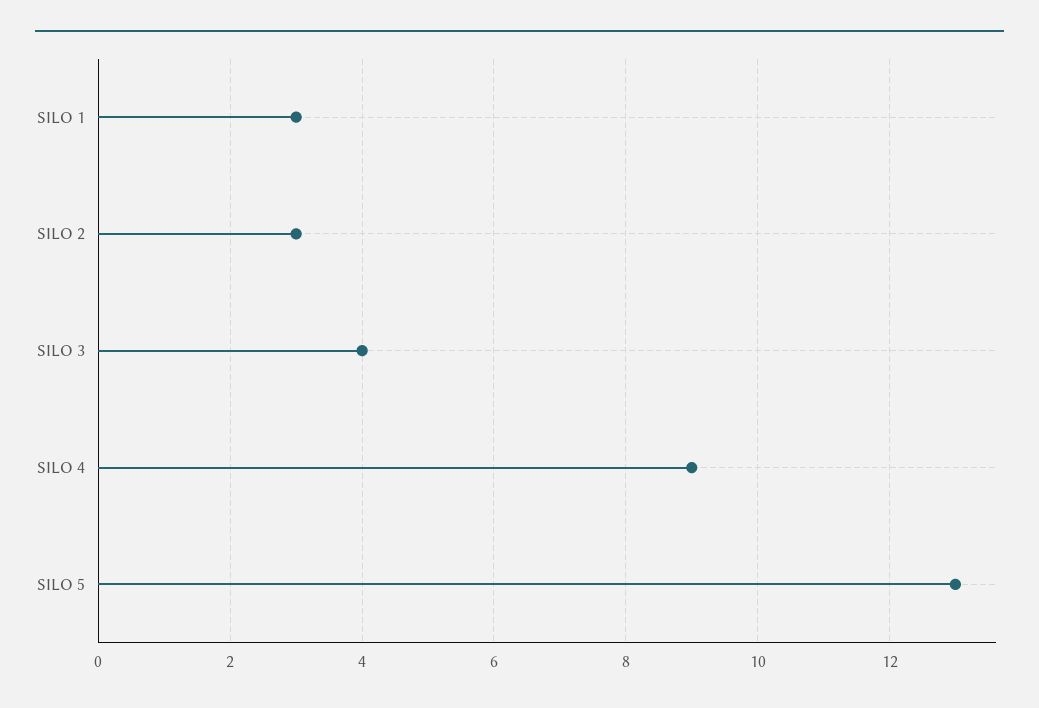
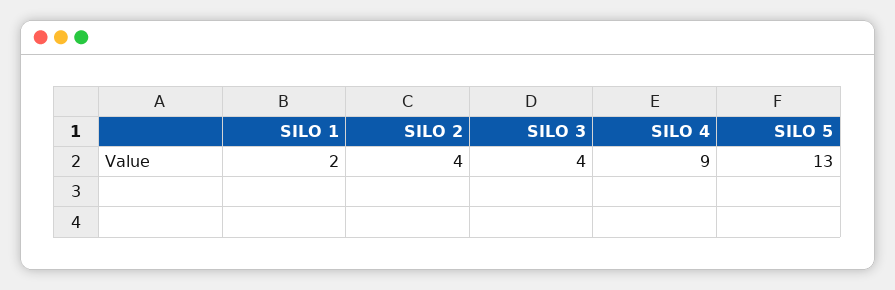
SILO 1: 3 -> 2
SILO 2: 3 -> 4

